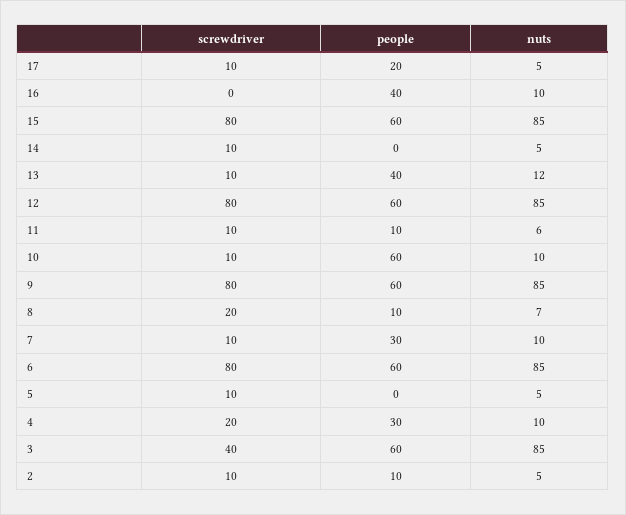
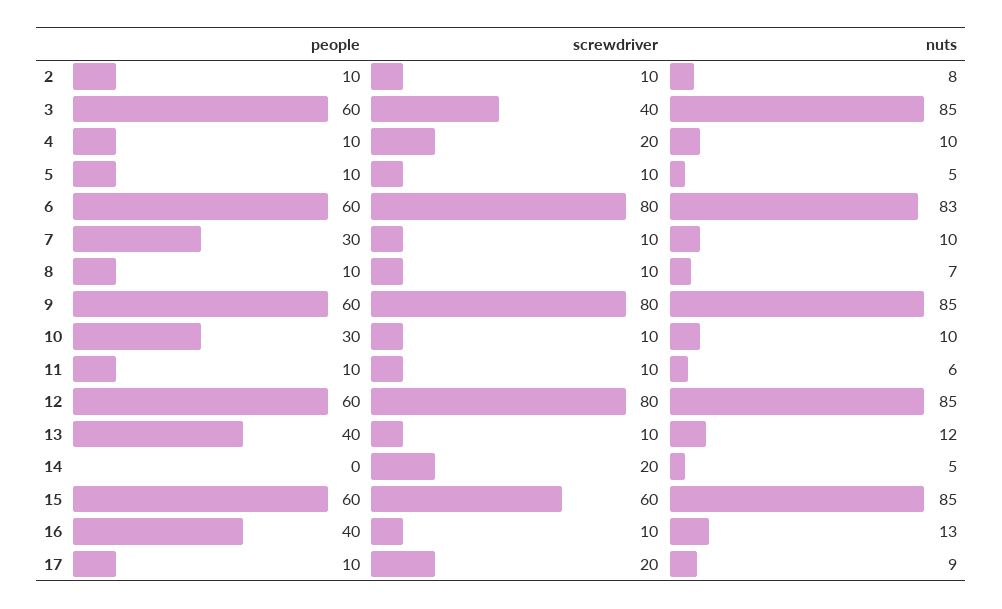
screwdriver, 17: 10 -> 20
people, 17: 20 -> 10
nuts, 17: 5 -> 9
screwdriver, 16: 0 -> 10
nuts, 16: 10 -> 13
screwdriver, 15: 80 -> 60
screwdriver, 14: 10 -> 20
people, 10: 60 -> 30
screwdriver, 8: 20 -> 10
nuts, 6: 85 -> 83
people, 5: 0 -> 10
people, 4: 30 -> 10
nuts, 2: 5 -> 8

